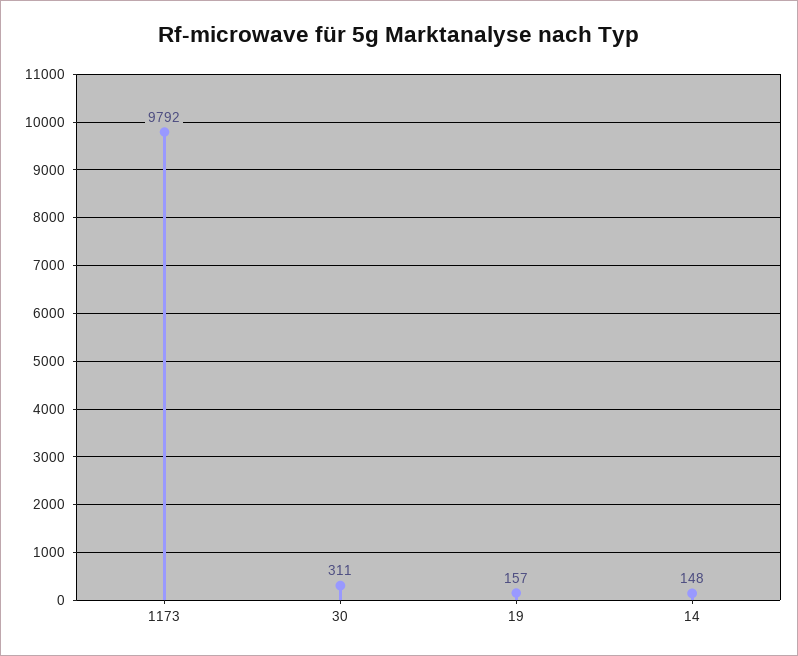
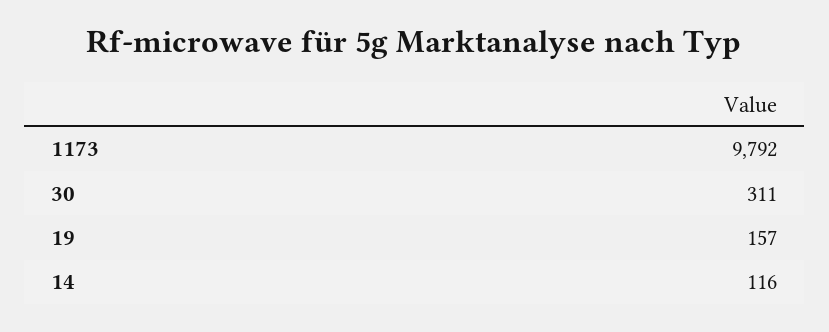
14: 148 -> 116

